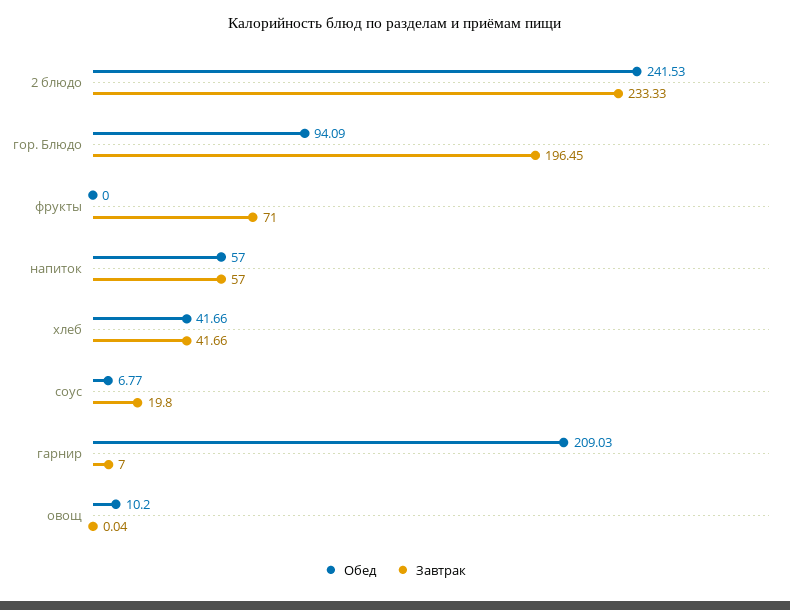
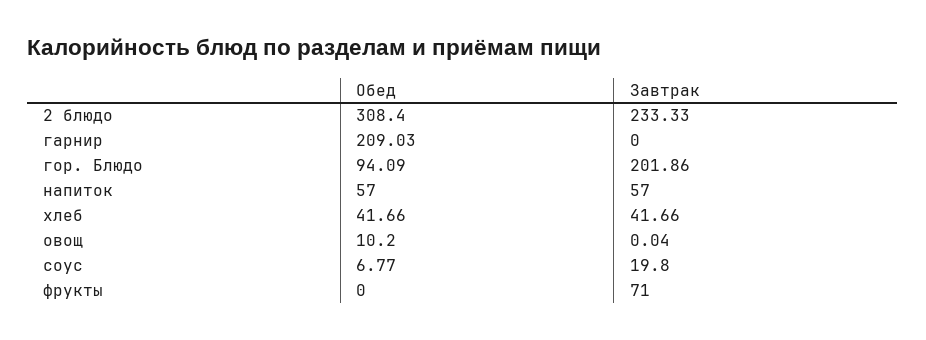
Обед, 2 блюдо: 241.53 -> 308.4
Завтрак, гор. Блюдо: 196.45 -> 201.86
Завтрак, гарнир: 7 -> 0

